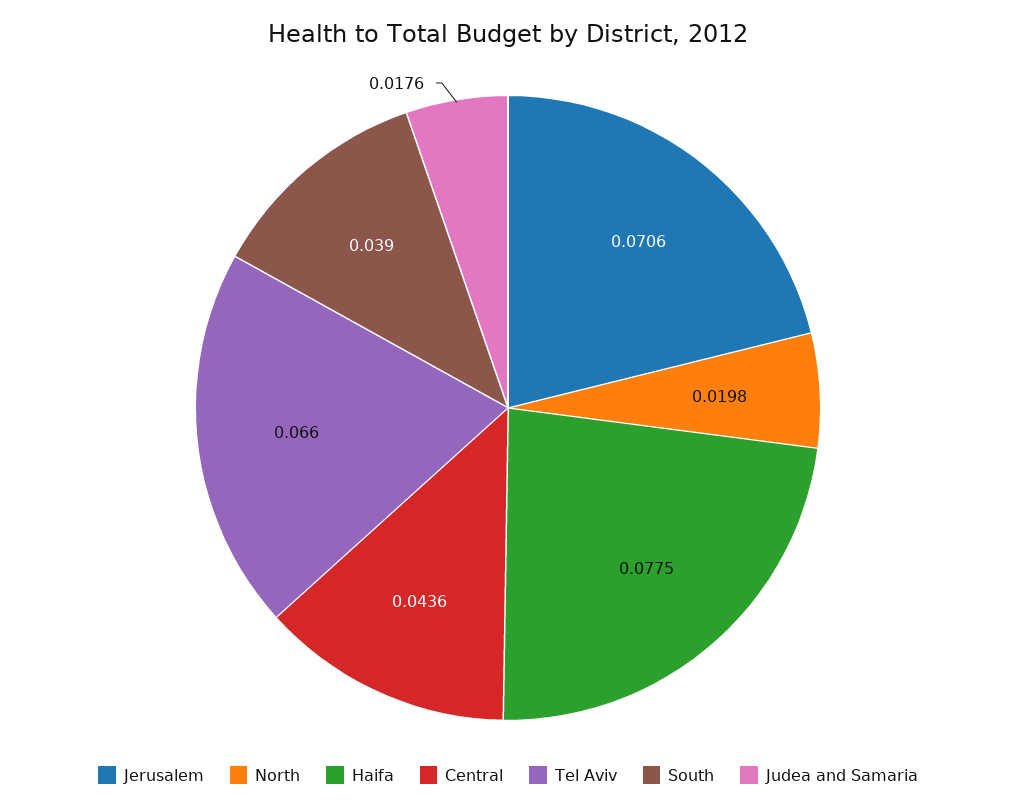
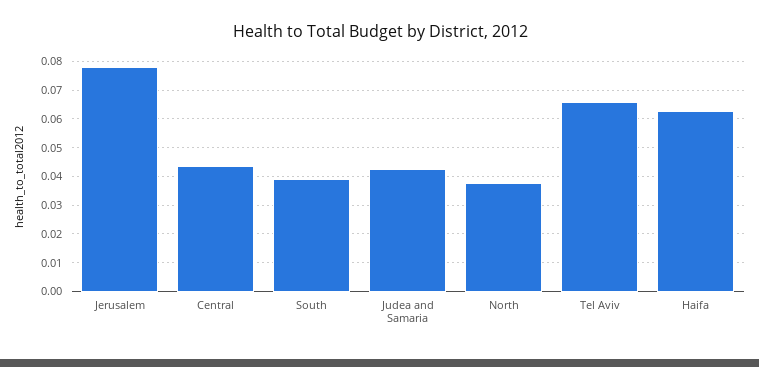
Jerusalem: 0.0706 -> 0.0775
North: 0.0198 -> 0.0375
Haifa: 0.0775 -> 0.0625
Judea and Samaria: 0.0176 -> 0.0425

